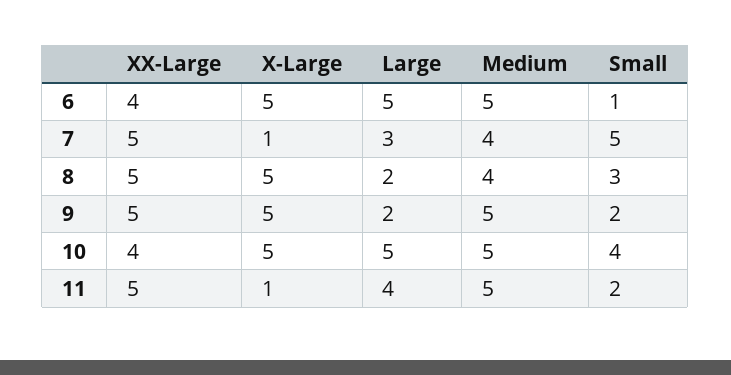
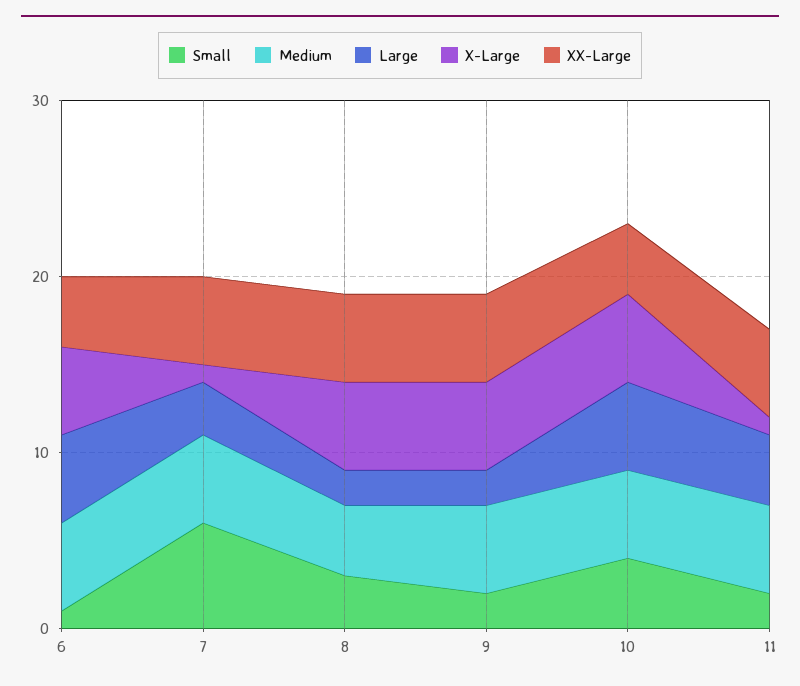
Medium, 7: 4 -> 5
Small, 7: 5 -> 6

